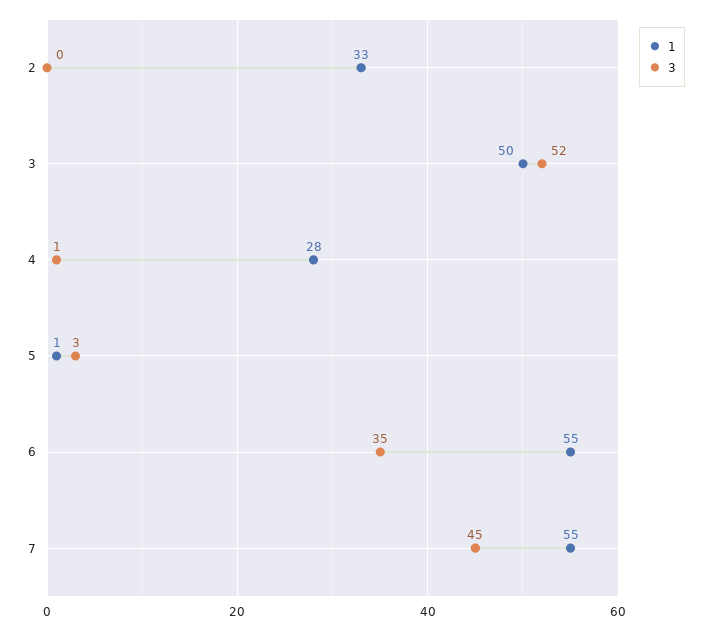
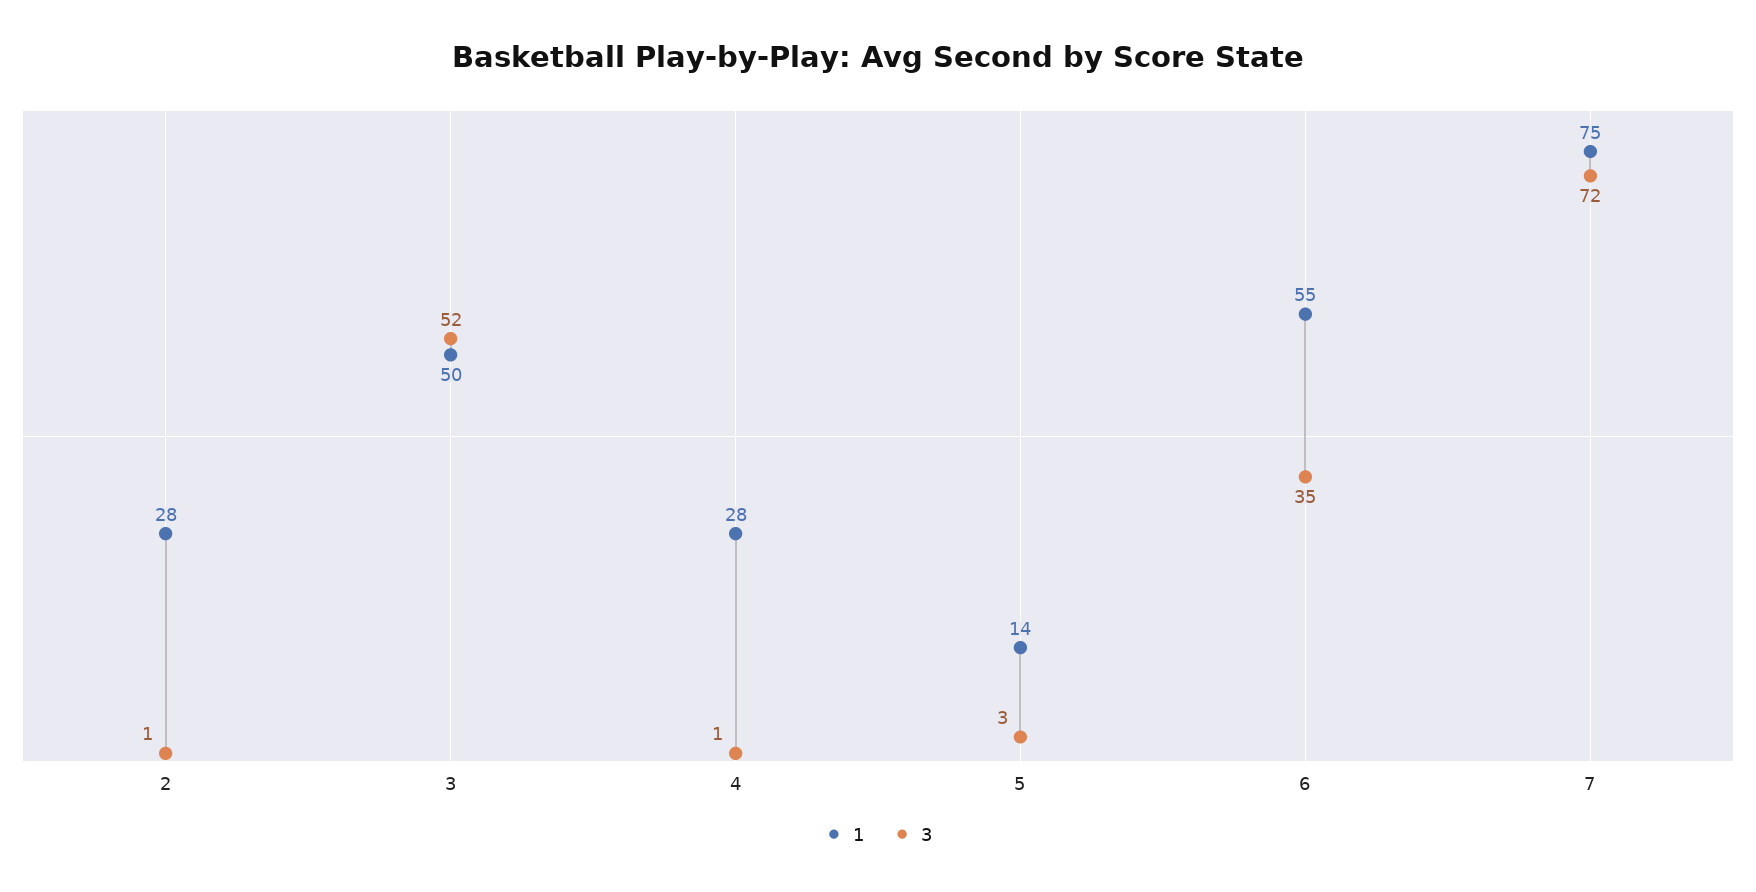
1, 2: 33 -> 28
3, 2: 0 -> 1
1, 5: 1 -> 14
1, 7: 55 -> 75
3, 7: 45 -> 72

